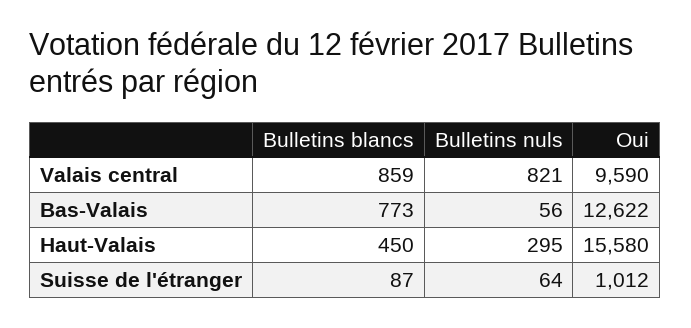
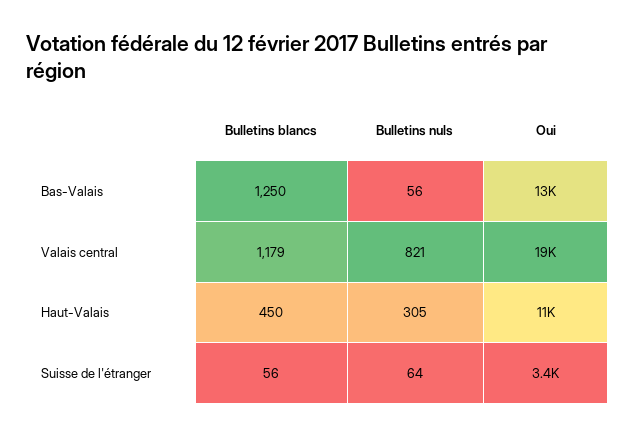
Bulletins blancs, Valais central: 859 -> 1179
Oui, Valais central: 9590 -> 19000
Bulletins blancs, Bas-Valais: 773 -> 1250
Bulletins nuls, Haut-Valais: 295 -> 305
Oui, Haut-Valais: 15580 -> 11000
Bulletins blancs, Suisse de l'étranger: 87 -> 56
Oui, Suisse de l'étranger: 1012 -> 3400

